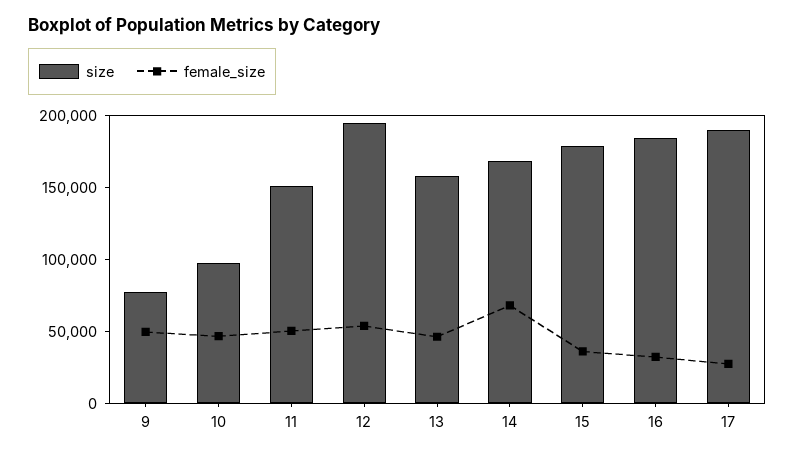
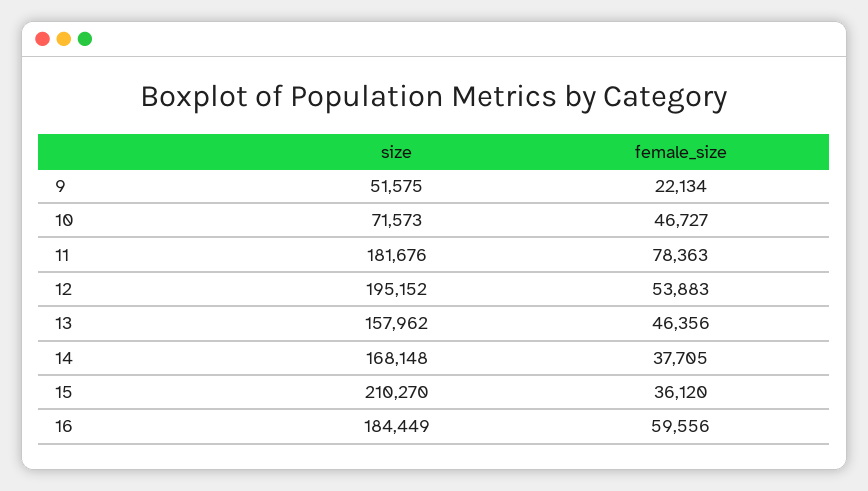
size, 9: 80000 -> 51575
female_size, 9: 50000 -> 22134
size, 10: 100000 -> 71573
size, 11: 150000 -> 181676
female_size, 11: 50000 -> 78363
female_size, 14: 70000 -> 37705
size, 15: 180000 -> 210270
female_size, 16: 30000 -> 59556
size, 17: 190000 -> none
female_size, 17: 30000 -> none

